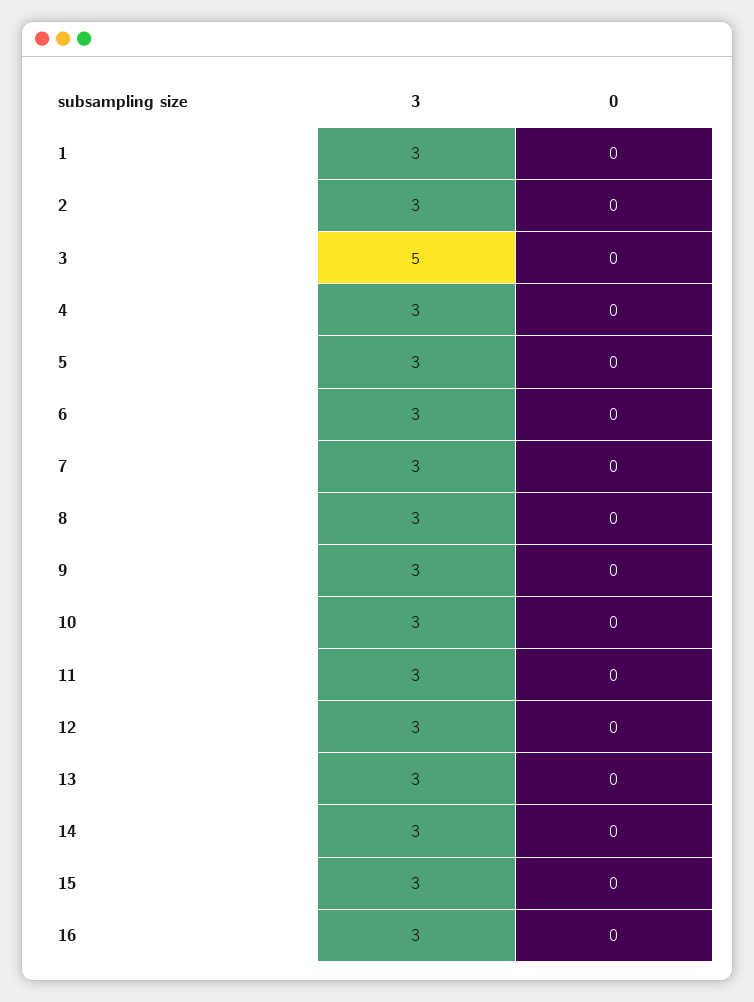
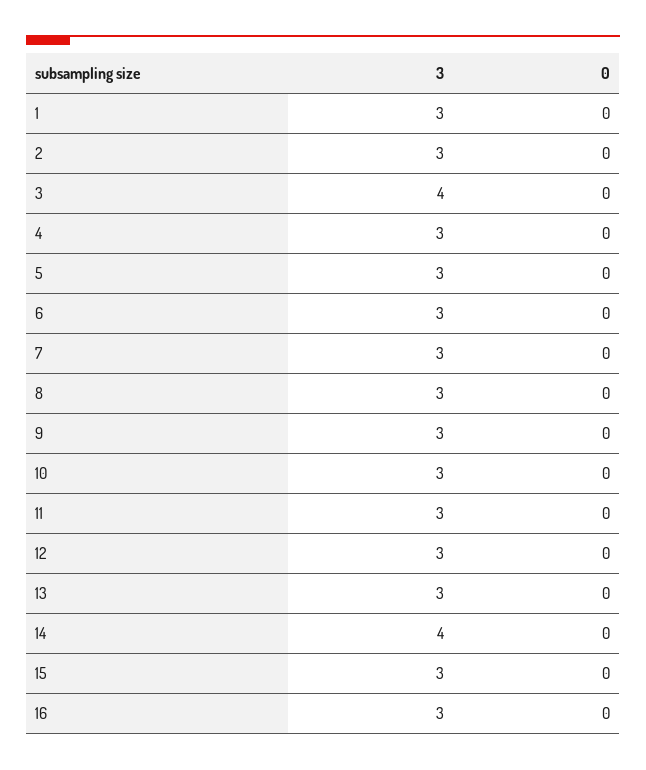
3, 3: 5 -> 4
3, 14: 3 -> 4

